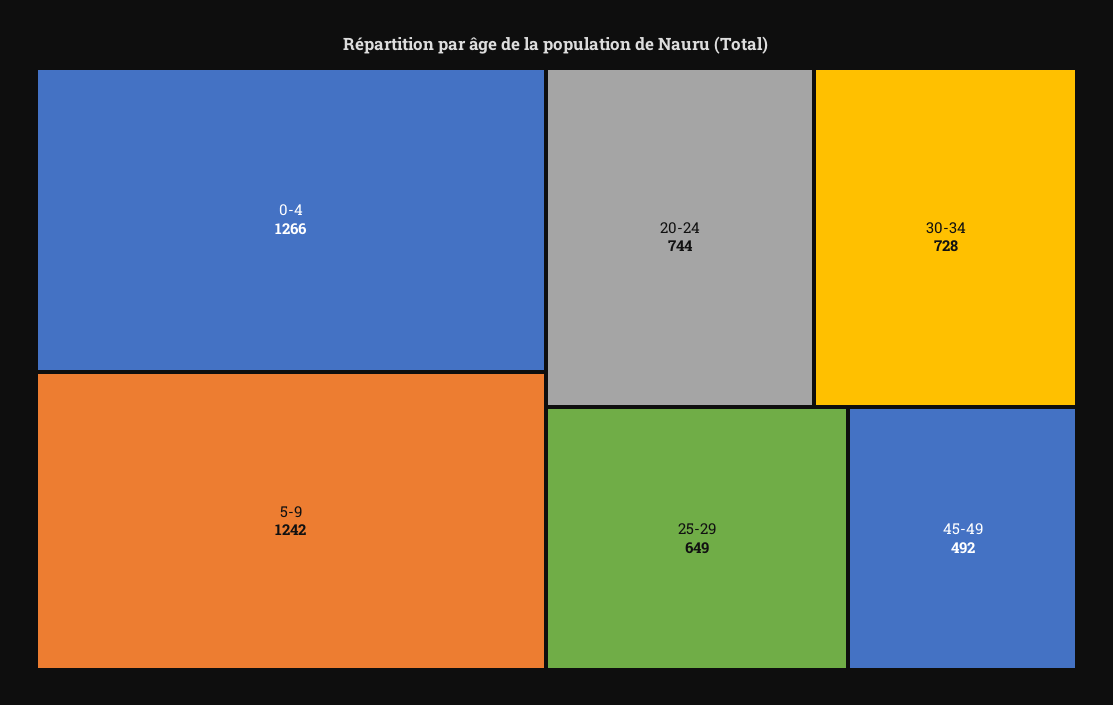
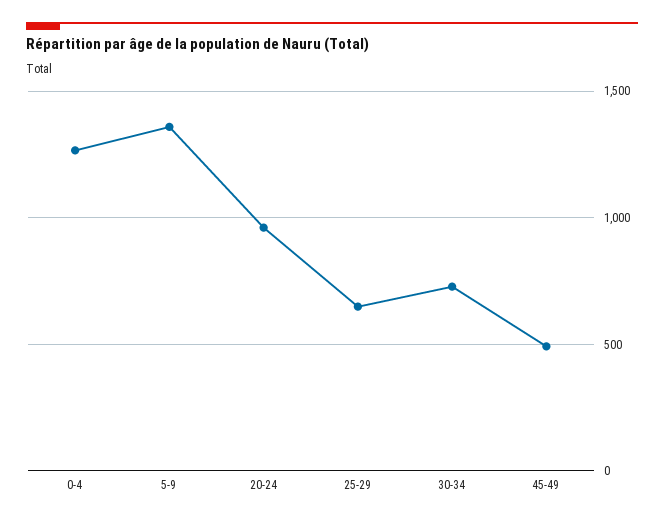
5-9: 1242 -> 1350
20-24: 744 -> 950

